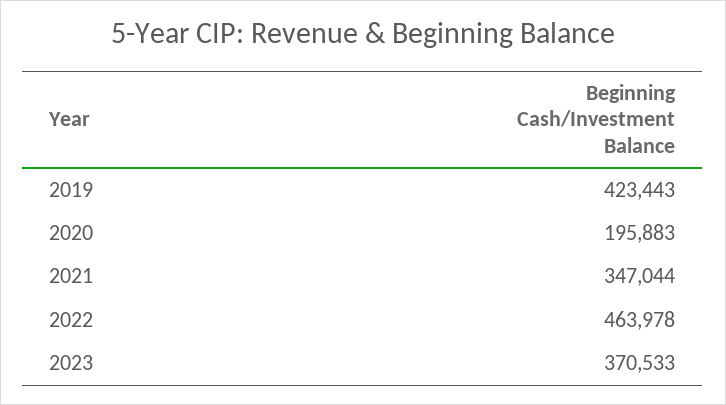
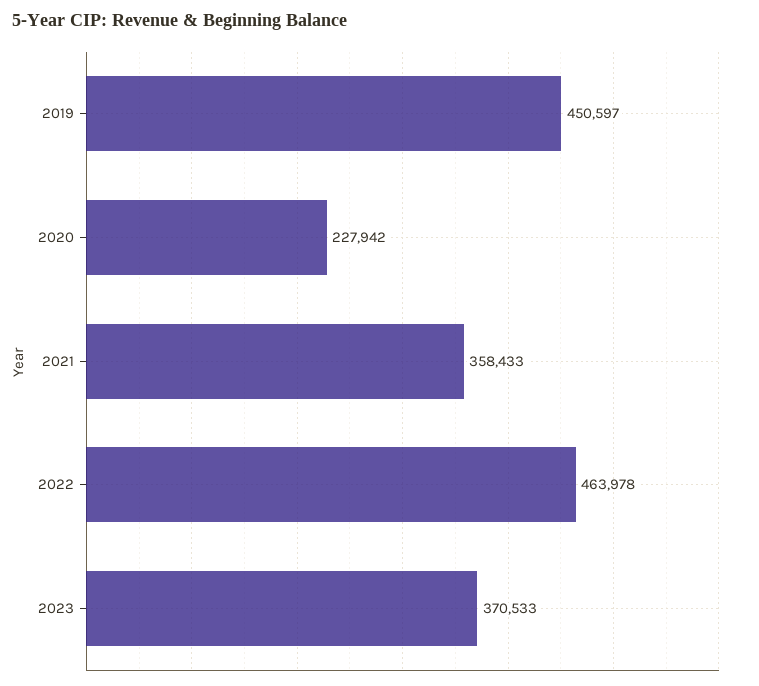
2019: 423443 -> 450597
2020: 195883 -> 227942
2021: 347044 -> 358433

